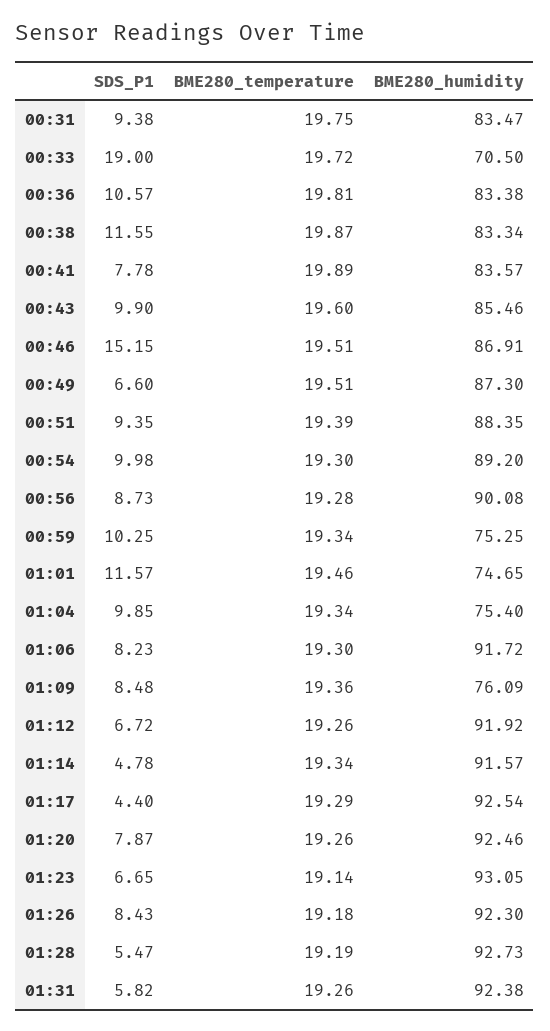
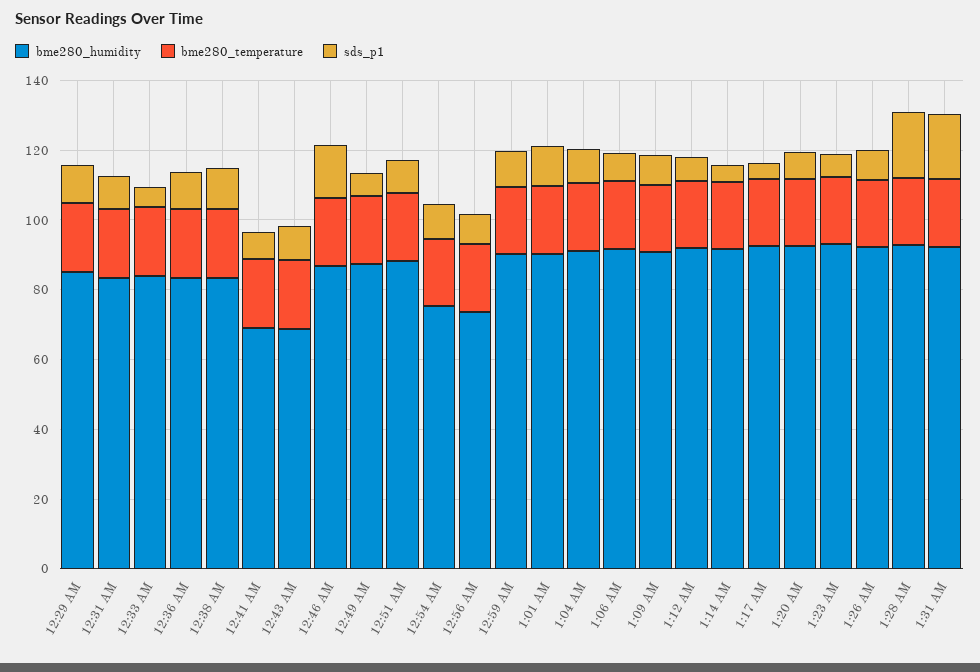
SDS_P1, 00:33: 19 -> 5
BME280_humidity, 00:33: 70.5 -> 85
BME280_humidity, 00:41: 83.57 -> 70
BME280_humidity, 00:43: 85.46 -> 70
BME280_humidity, 00:54: 89.2 -> 75
BME280_humidity, 00:56: 90.08 -> 75
BME280_humidity, 00:59: 75.25 -> 90
BME280_humidity, 01:01: 74.65 -> 90
BME280_humidity, 01:04: 75.4 -> 90
BME280_humidity, 01:09: 76.09 -> 90
SDS_P1, 01:28: 5.47 -> 20
SDS_P1, 01:31: 5.82 -> 20
BME280_humidity, 12:29 AM: none -> 85
BME280_temperature, 12:29 AM: none -> 20
SDS_P1, 12:29 AM: none -> 10

